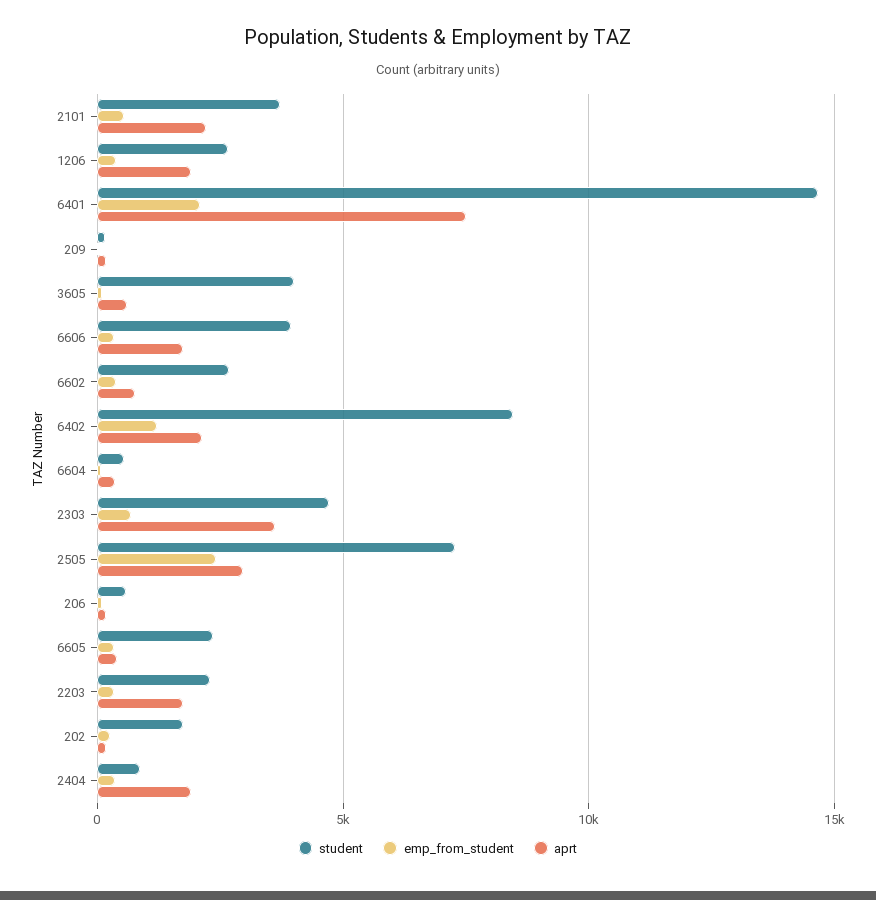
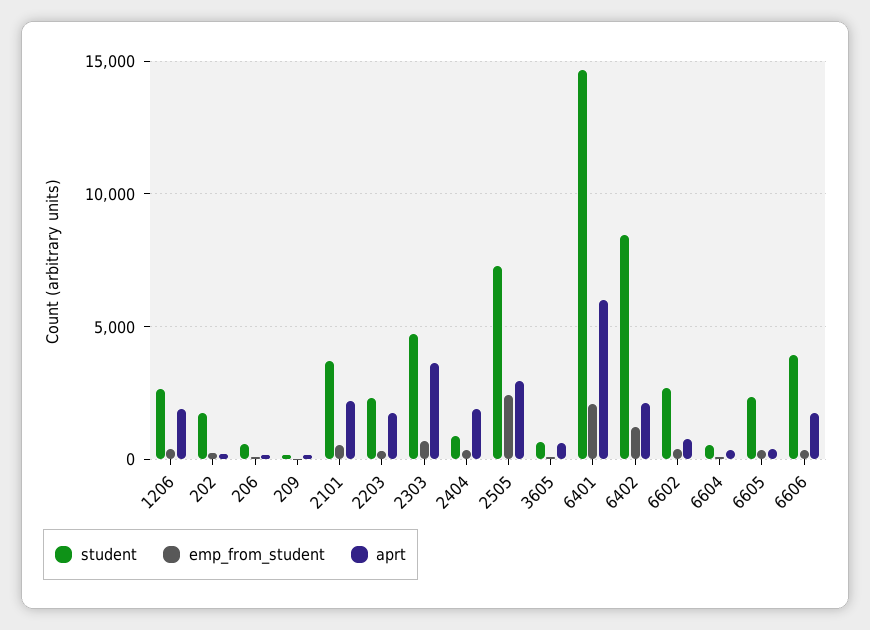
aprt, 6401: 7500 -> 6000
student, 3605: 4000 -> 500

